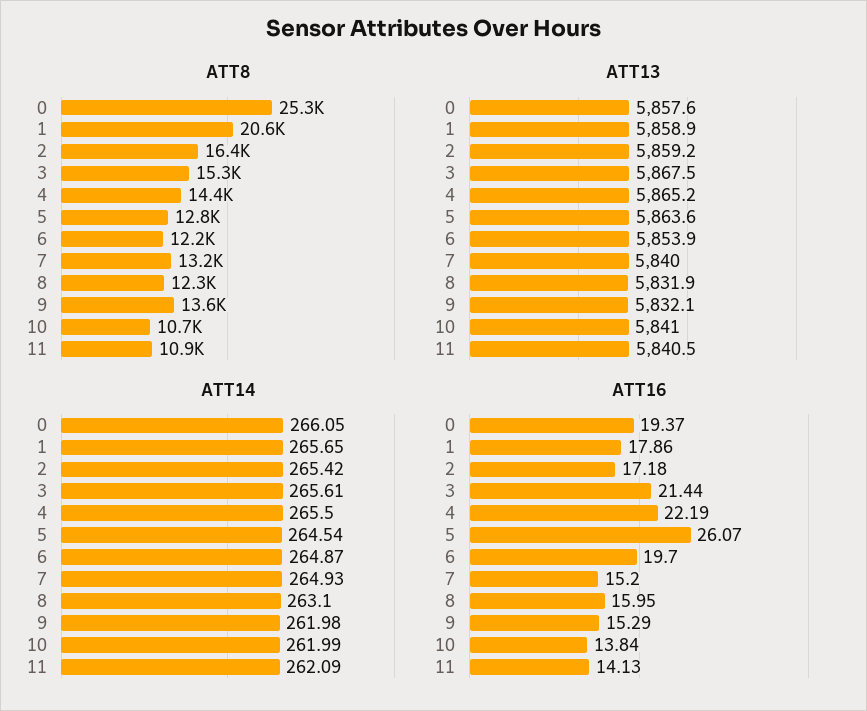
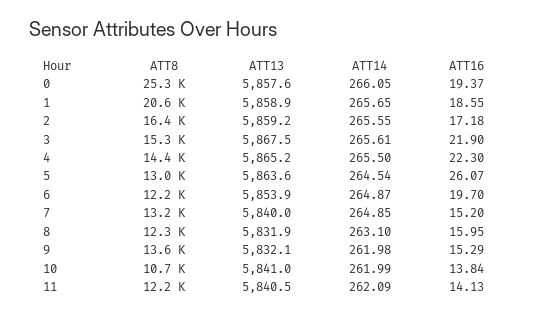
ATT8, 5: 12800 -> 13000
ATT8, 11: 10900 -> 12200
ATT14, 2: 265.42 -> 265.55
ATT14, 7: 264.93 -> 264.85
ATT16, 1: 17.86 -> 18.55
ATT16, 3: 21.44 -> 21.9
ATT16, 4: 22.19 -> 22.3

